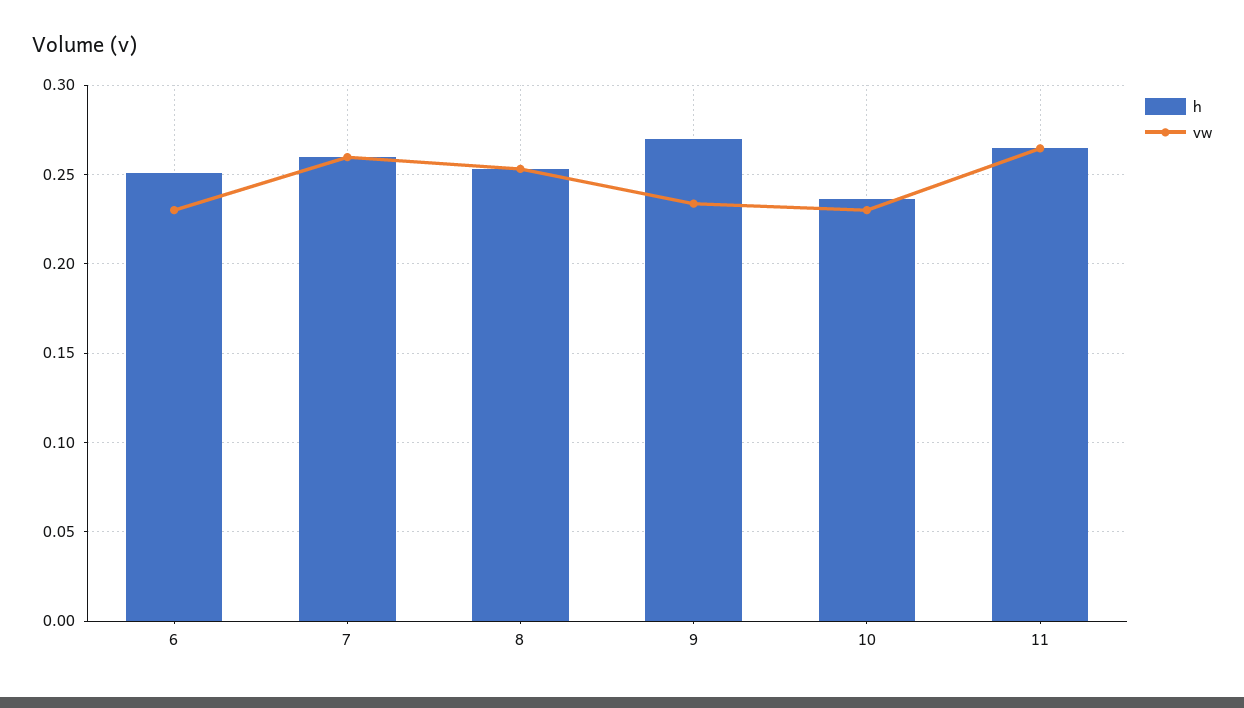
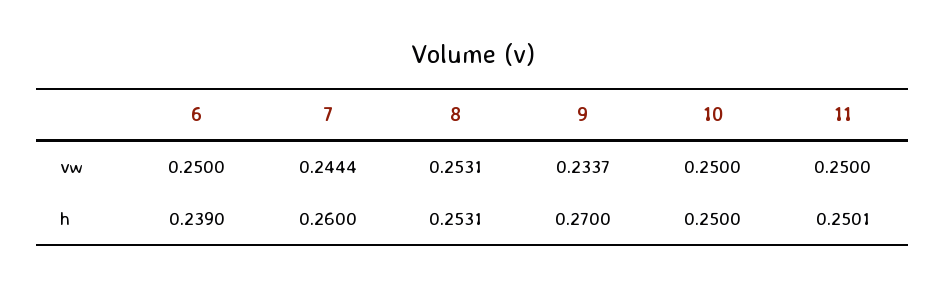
h, 6: 0.25 -> 0.239
vw, 6: 0.23 -> 0.25
vw, 7: 0.26 -> 0.2444
h, 10: 0.235 -> 0.25
vw, 10: 0.23 -> 0.25
h, 11: 0.265 -> 0.2501
vw, 11: 0.265 -> 0.25

